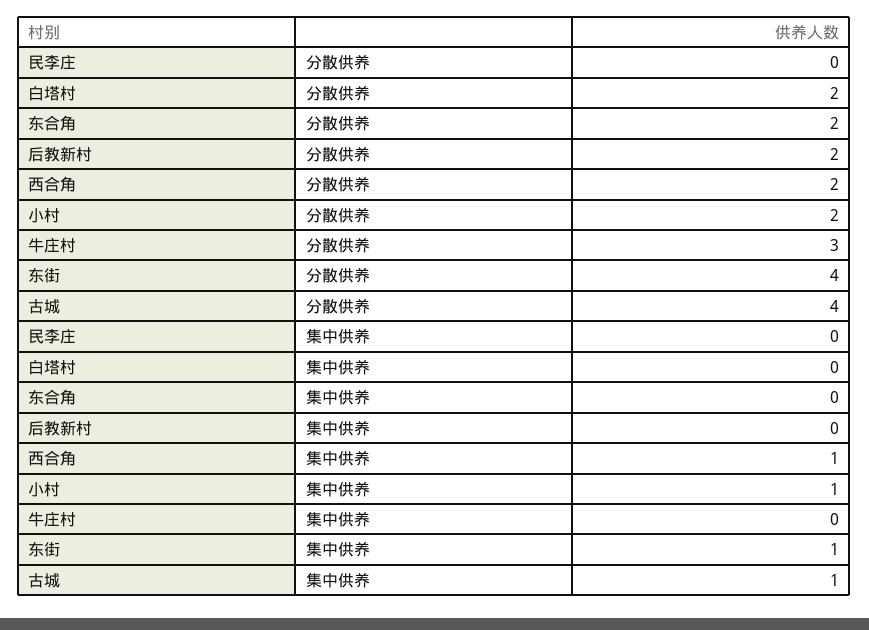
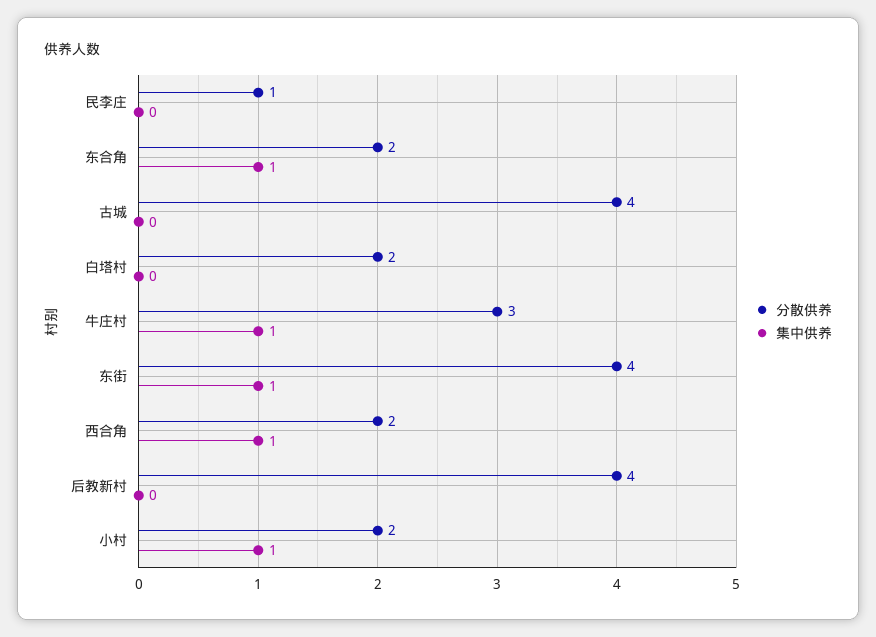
分散供养, 民李庄: 0 -> 1
分散供养, 后教新村: 2 -> 4
集中供养, 东合角: 0 -> 1
集中供养, 牛庄村: 0 -> 1
集中供养, 古城: 1 -> 0

